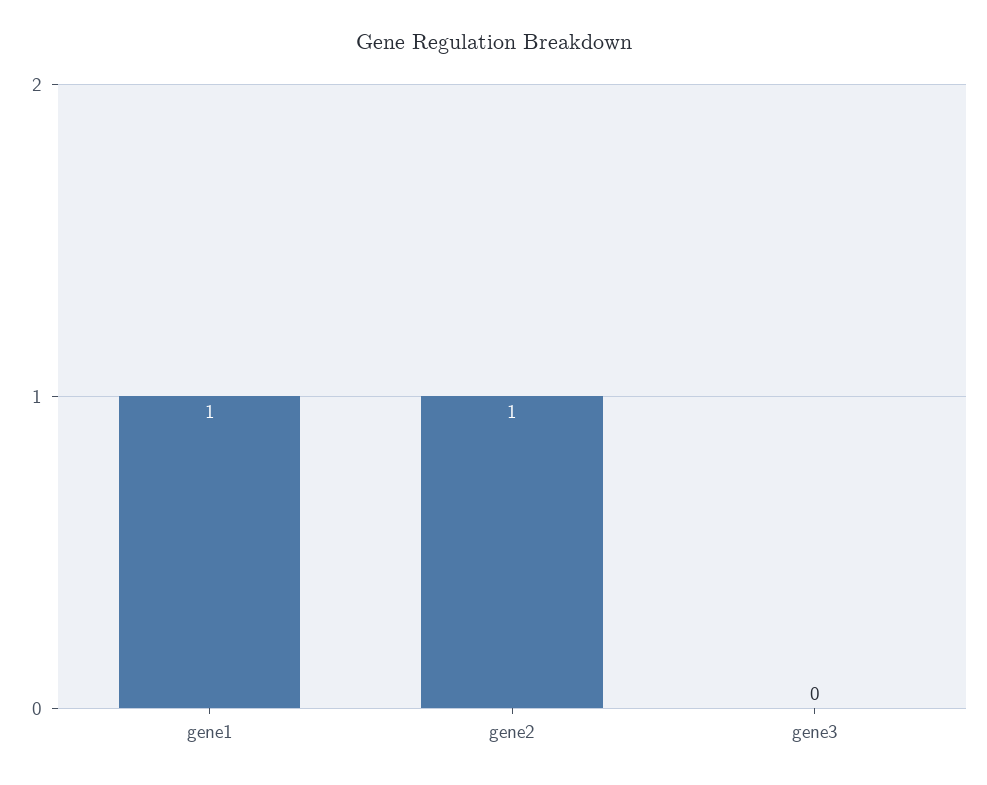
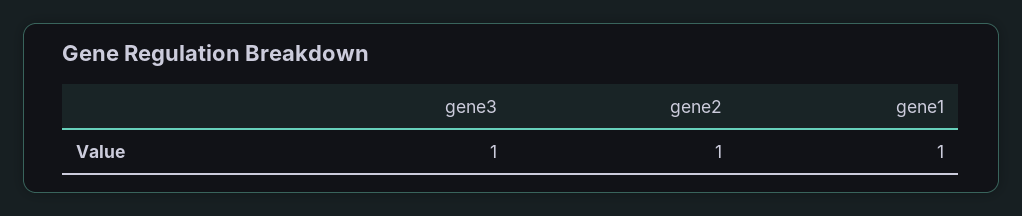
gene3: 0 -> 1

